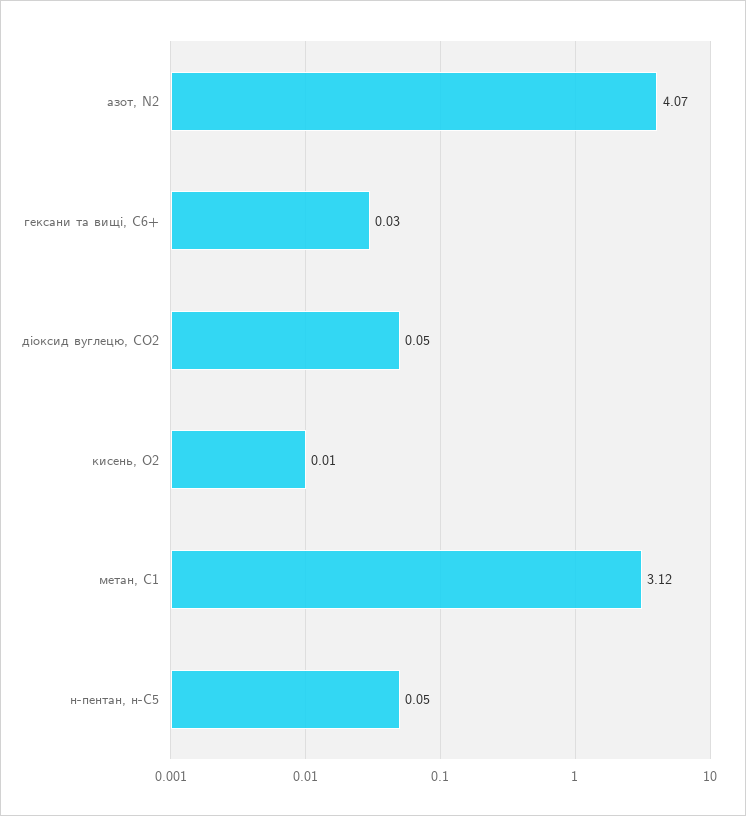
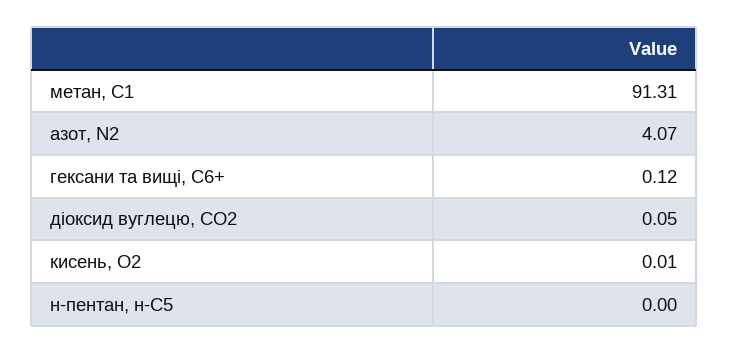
гексани та вищі, С6+: 0.03 -> 0.12
метан, С1: 3.12 -> 91.31
н-пентан, н-С5: 0.05 -> 0

